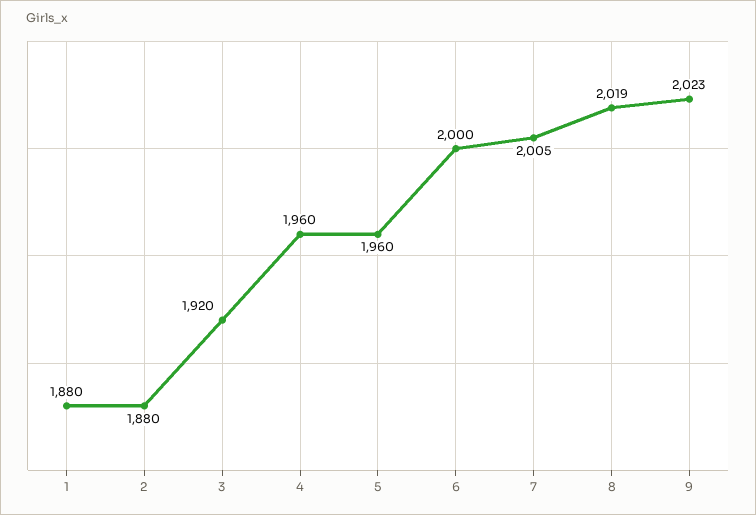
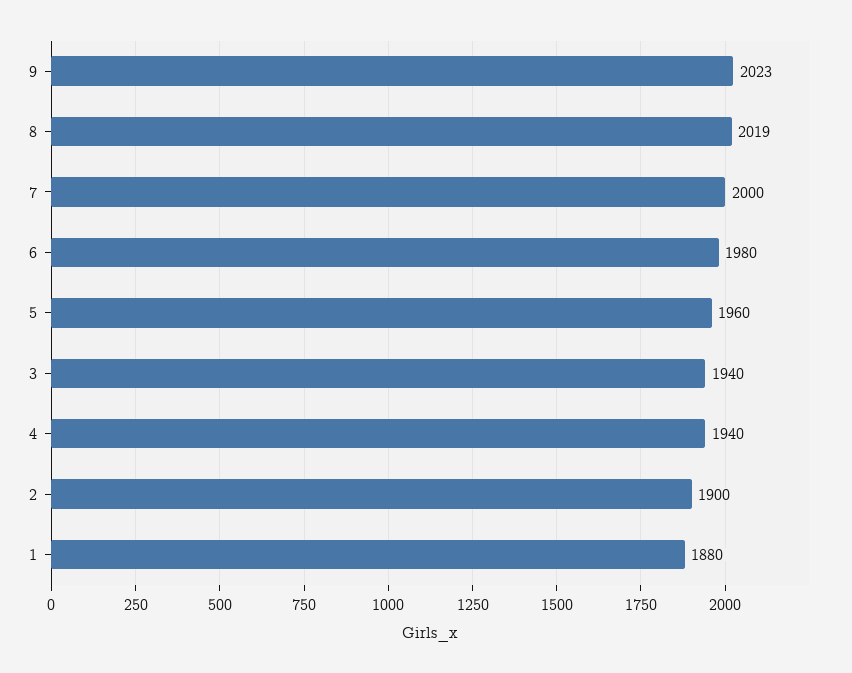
2: 1880 -> 1900
3: 1920 -> 1940
4: 1960 -> 1940
6: 2000 -> 1980
7: 2005 -> 2000

